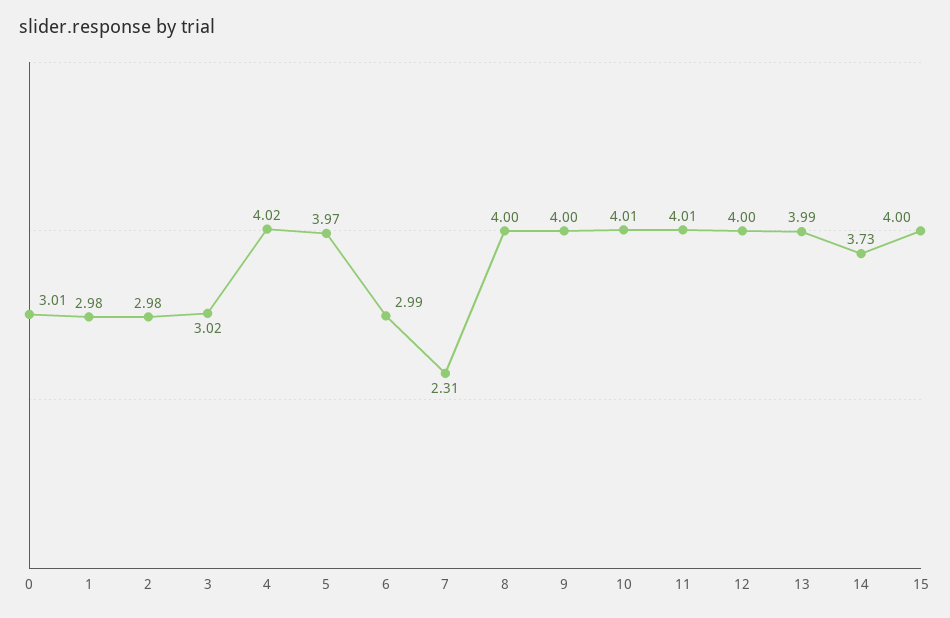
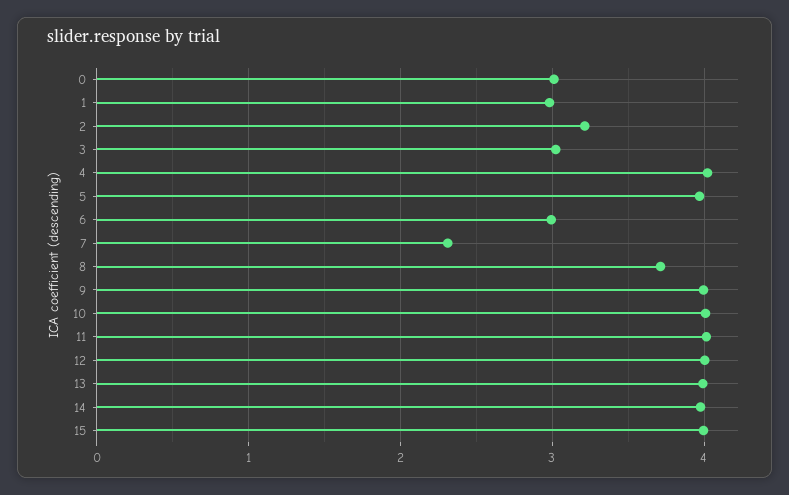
2: 2.98 -> 3.2
8: 4 -> 3.7
14: 3.73 -> 4

